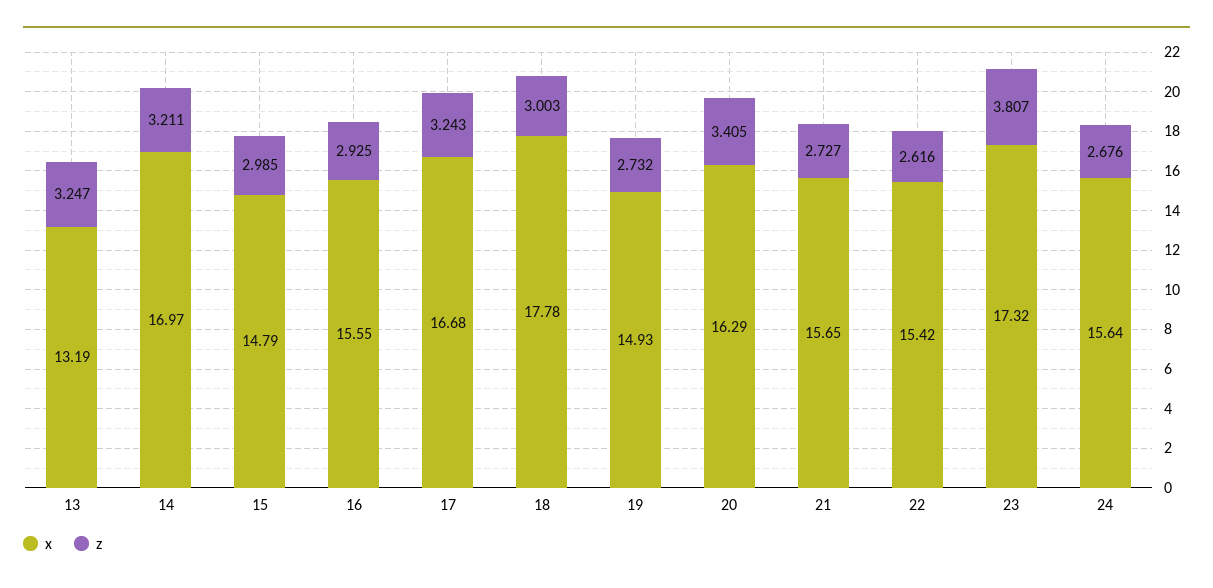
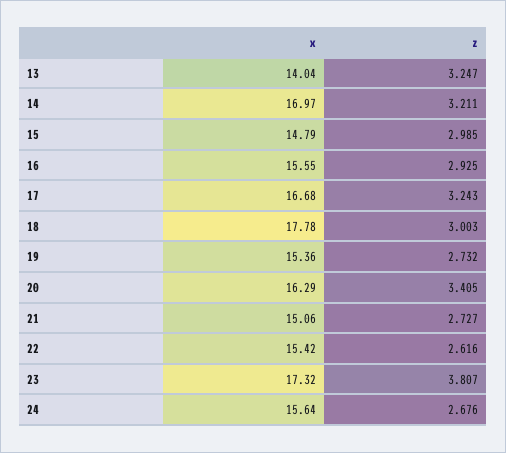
x, 13: 13.19 -> 14.04
x, 19: 14.93 -> 15.36
x, 21: 15.65 -> 15.06

